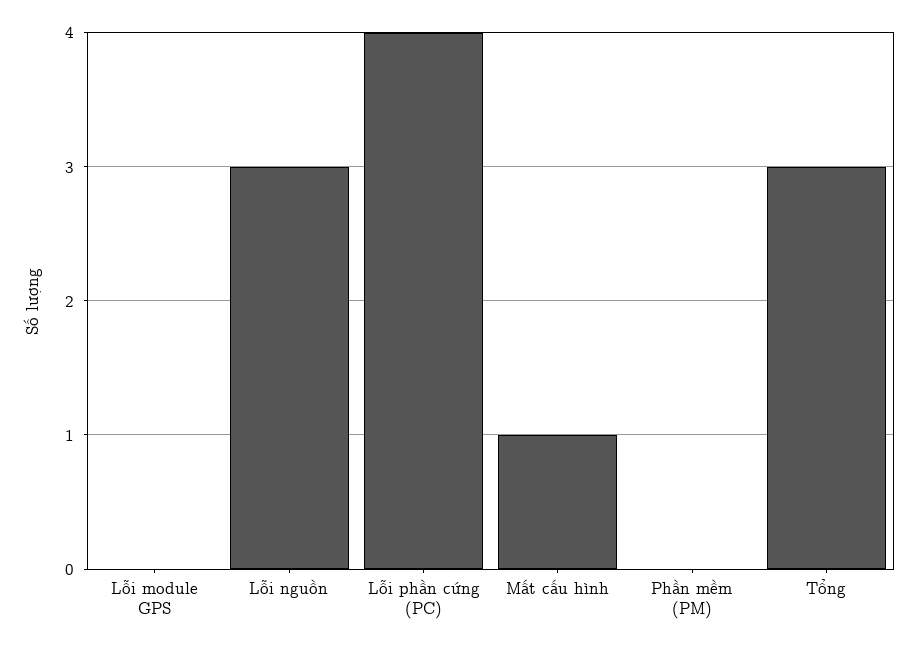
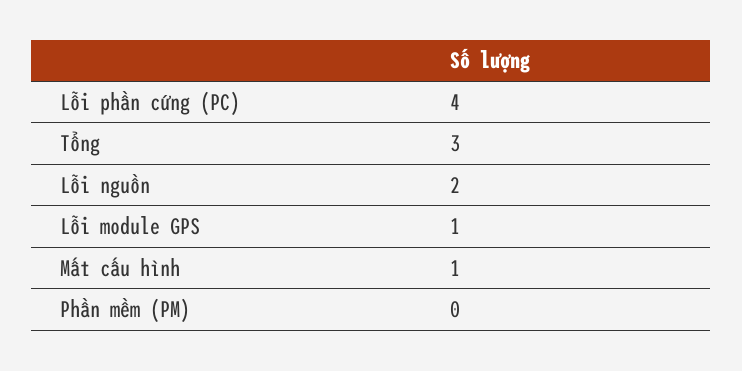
Lỗi module GPS: 0 -> 1
Lỗi nguồn: 3 -> 2

